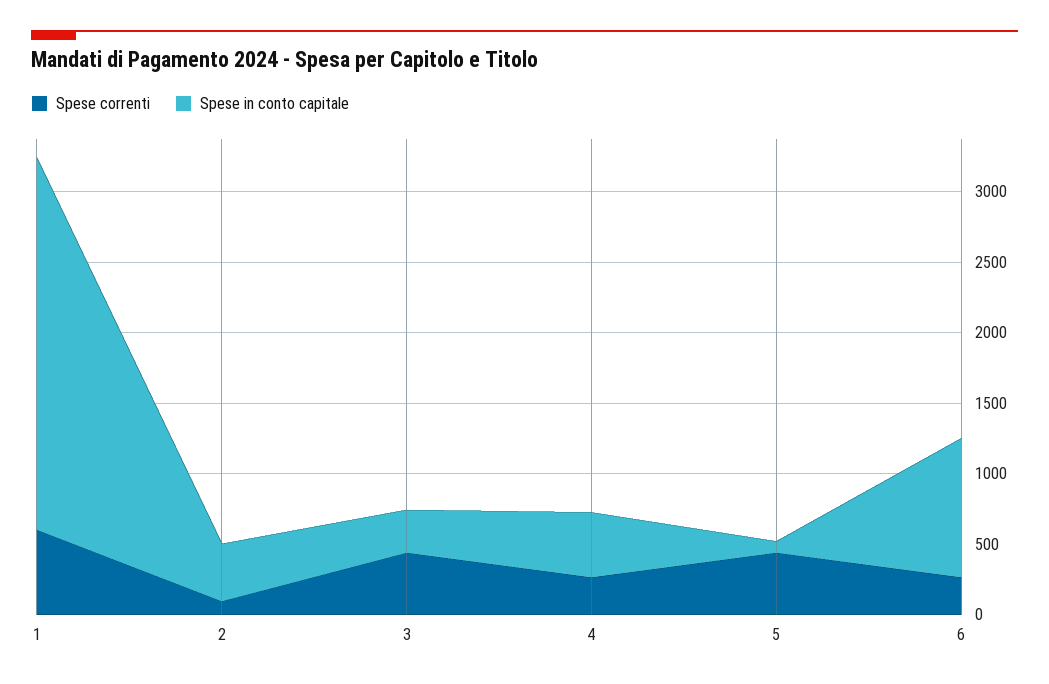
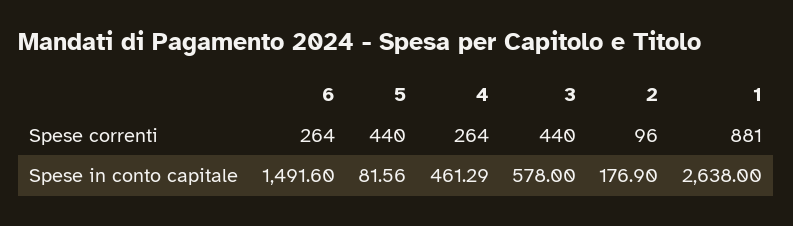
Spese correnti, 1: 600 -> 881
Spese in conto capitale, 2: 400 -> 176.9
Spese in conto capitale, 3: 300 -> 578
Spese in conto capitale, 6: 1000 -> 1491.6

